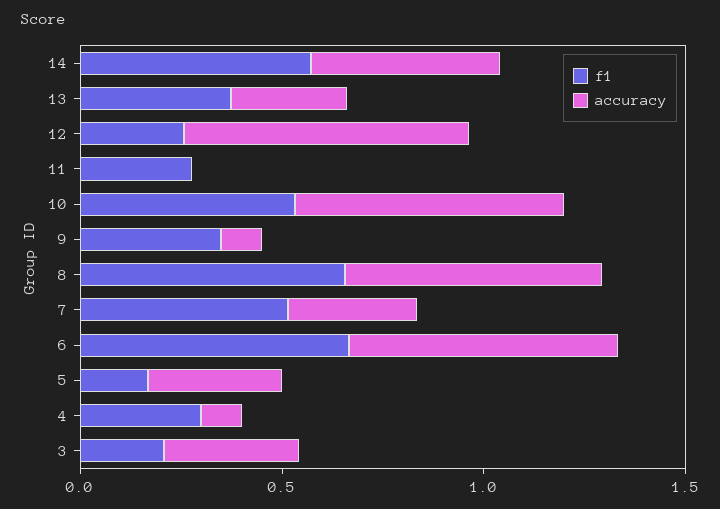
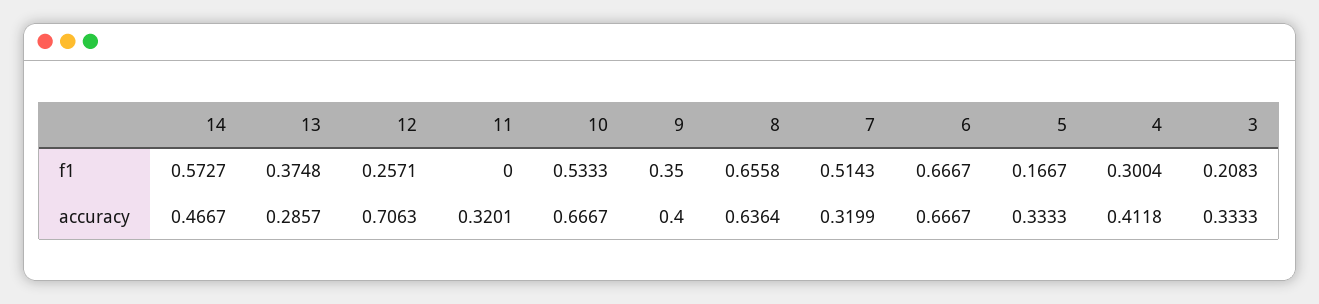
f1, 11: 0.3 -> 0
accuracy, 11: 0 -> 0.3201
accuracy, 9: 0.1 -> 0.4
accuracy, 4: 0.1 -> 0.4118

